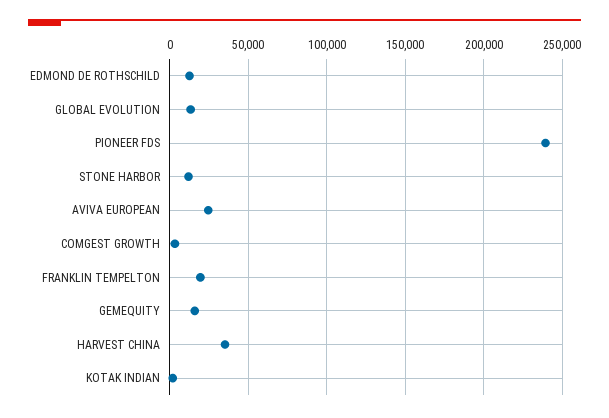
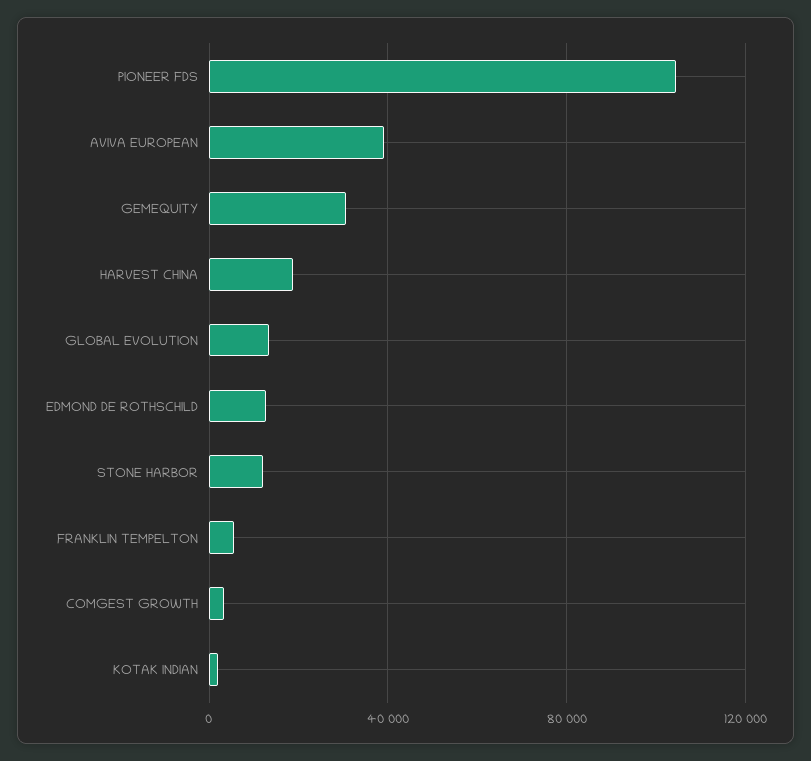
PIONEER FDS: 240000 -> 105000
AVIVA EUROPEAN: 25000 -> 40000
FRANKLIN TEMPELTON: 20000 -> 5000
GEMEQUITY: 15000 -> 30000
HARVEST CHINA: 35000 -> 20000

